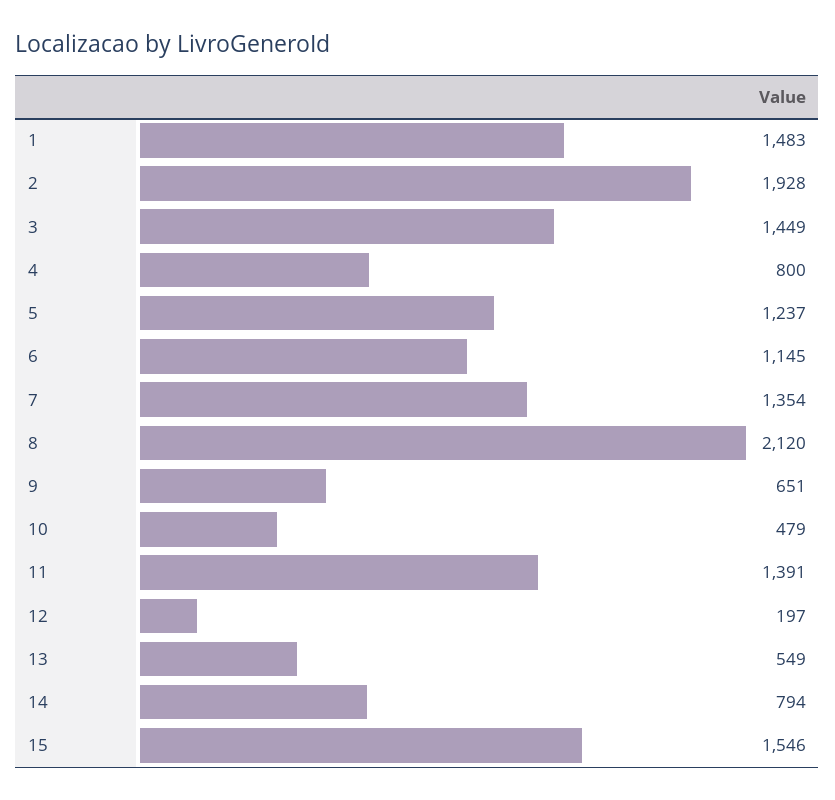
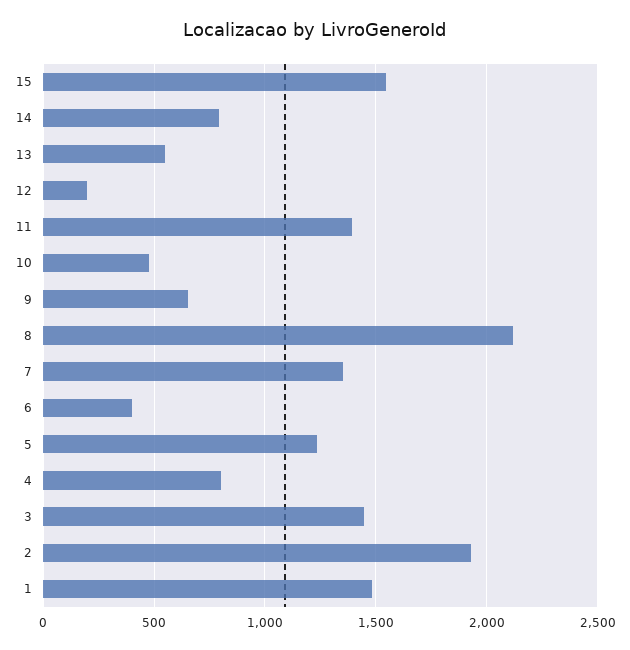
6: 1145 -> 400

